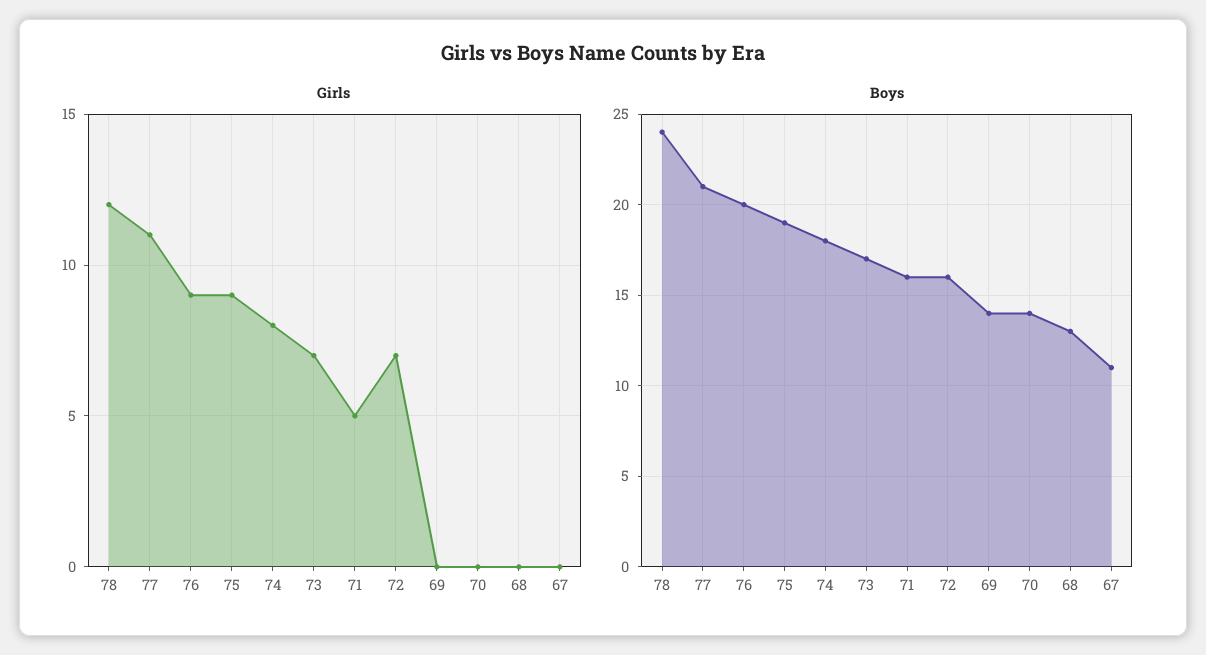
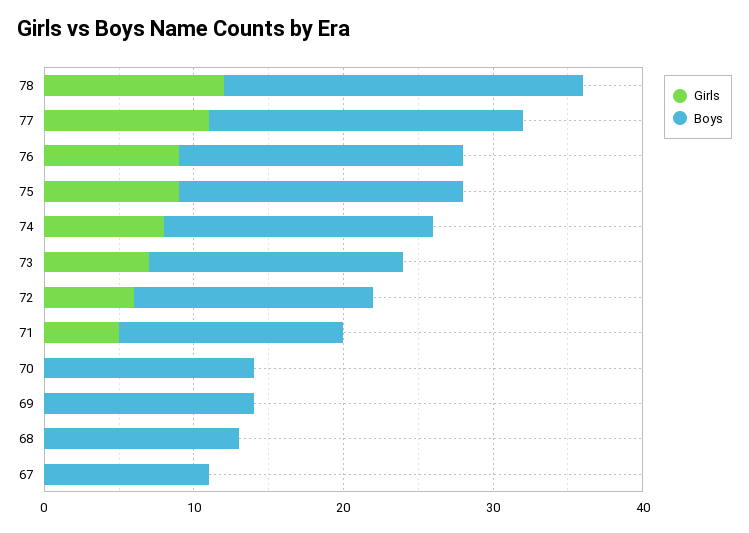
Girls, 72: 7 -> 6
Boys, 76: 20 -> 19
Boys, 71: 16 -> 15

